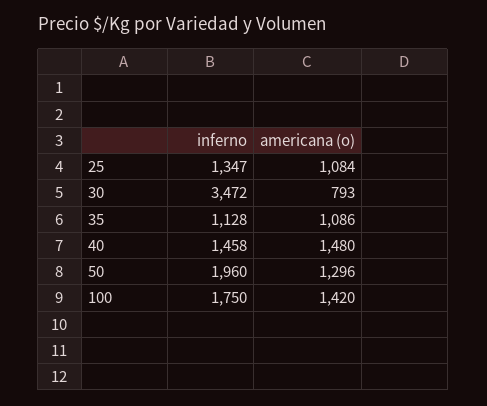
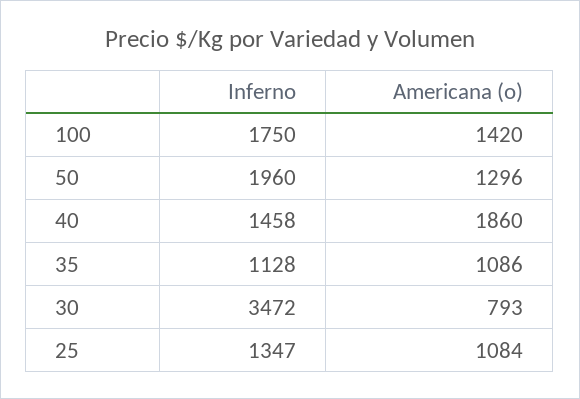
americana (o), 40: 1480 -> 1860

